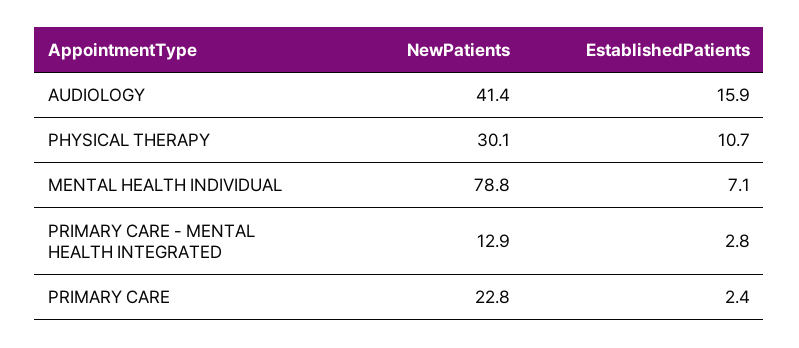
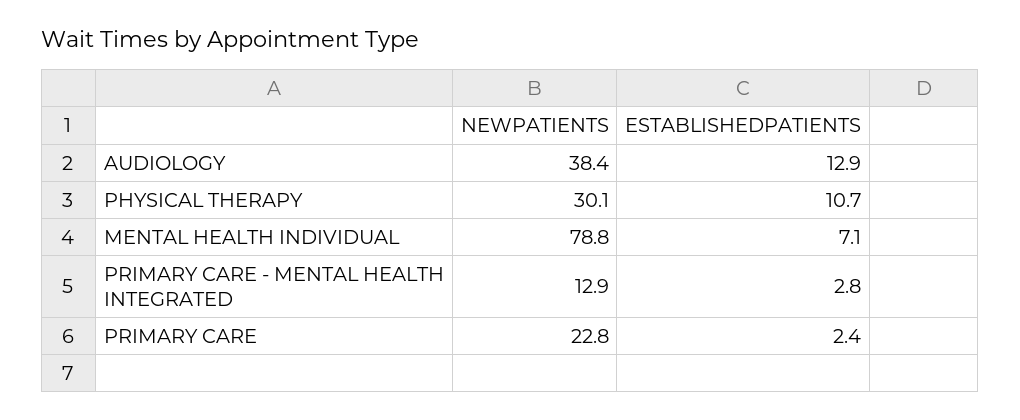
NewPatients, AUDIOLOGY: 41.4 -> 38.4
EstablishedPatients, AUDIOLOGY: 15.9 -> 12.9

